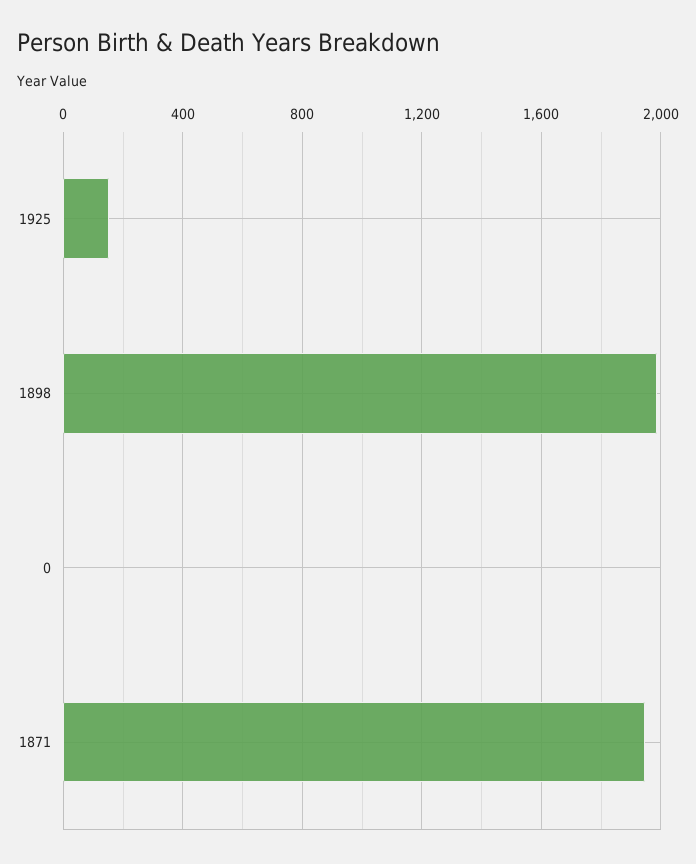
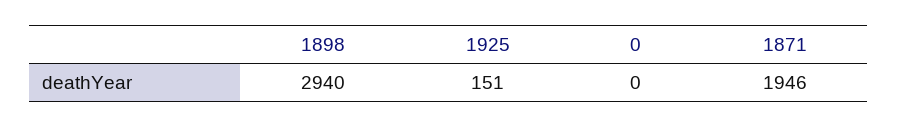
1898: 2000 -> 2940

